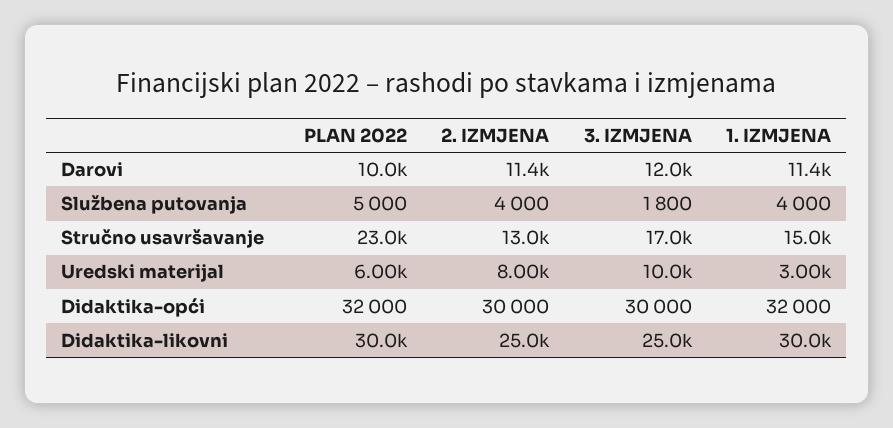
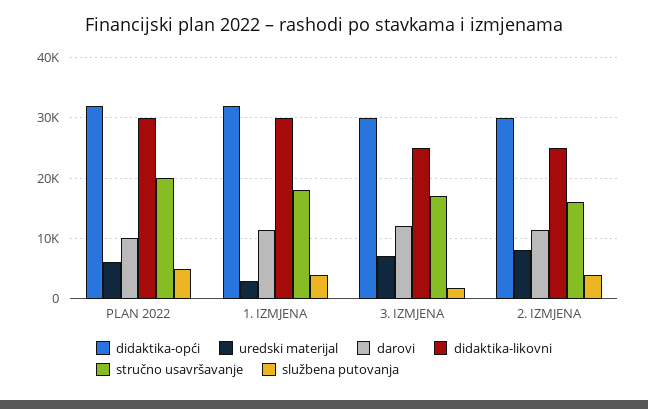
Stručno usavršavanje, PLAN 2022: 23000 -> 20000
Stručno usavršavanje, 2. IZMJENA: 13000 -> 16000
Stručno usavršavanje, 1. IZMJENA: 15000 -> 18000
Uredski materijal, 3. IZMJENA: 10000 -> 7000

